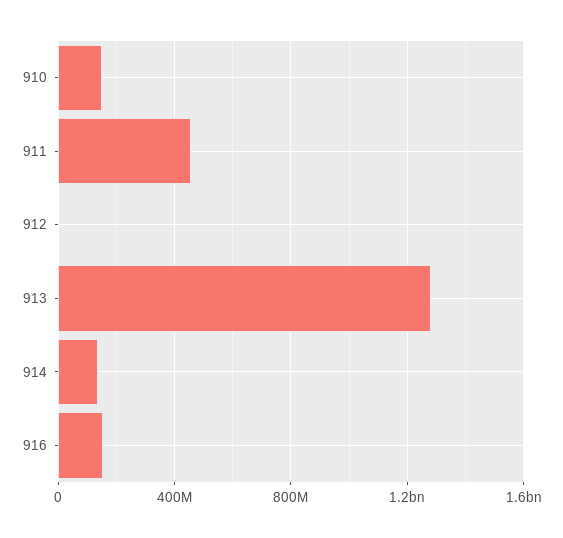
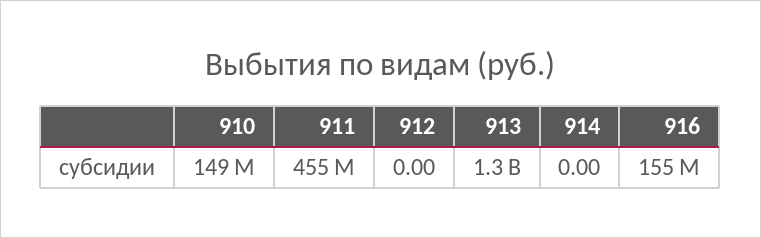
914: 150000000 -> 0

